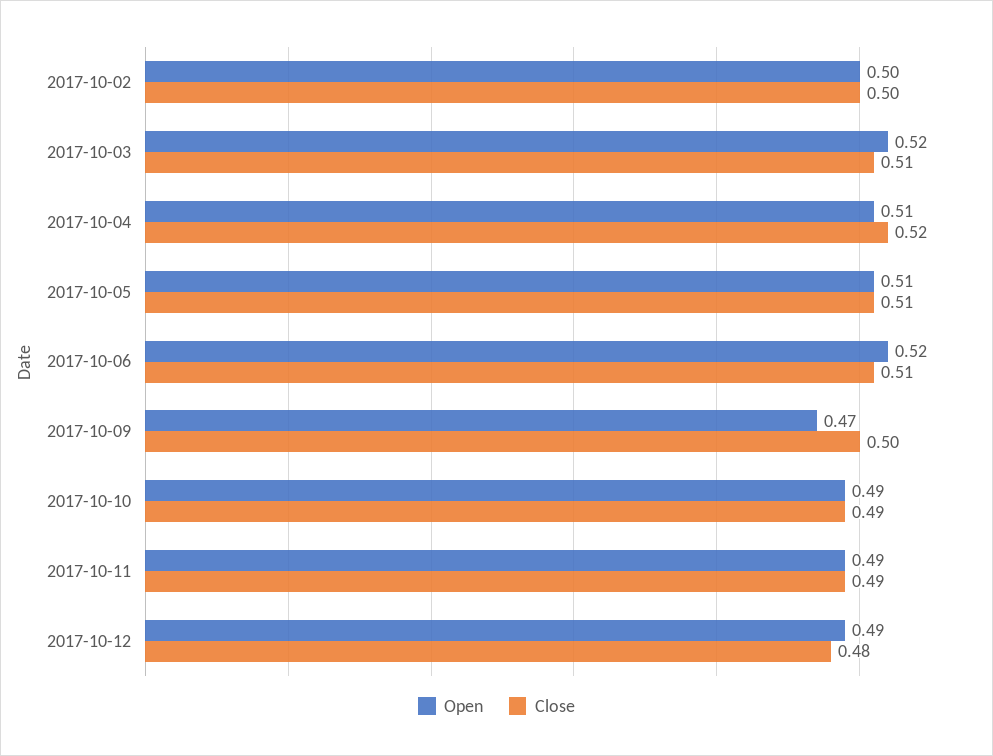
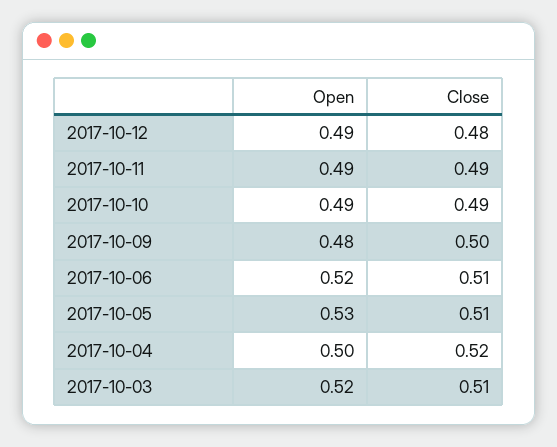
Open, 2017-10-02: 0.5 -> none
Close, 2017-10-02: 0.5 -> none
Open, 2017-10-04: 0.51 -> 0.5
Open, 2017-10-05: 0.51 -> 0.53
Open, 2017-10-09: 0.47 -> 0.48

